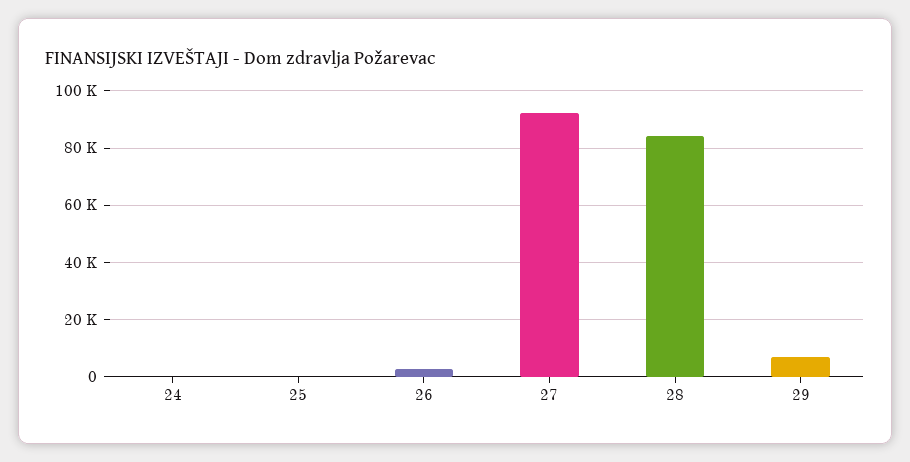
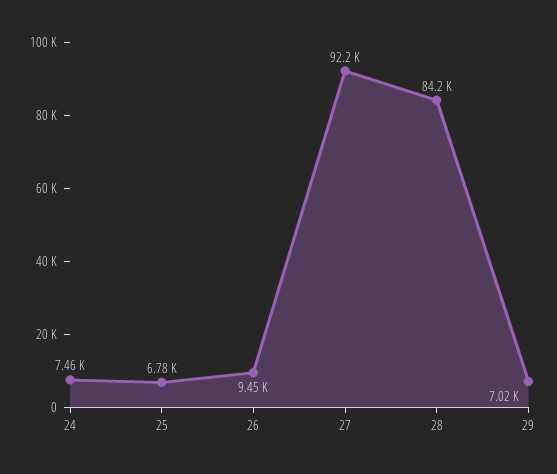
24: 0 -> 7460
25: 0 -> 6780
26: 2500 -> 9450

